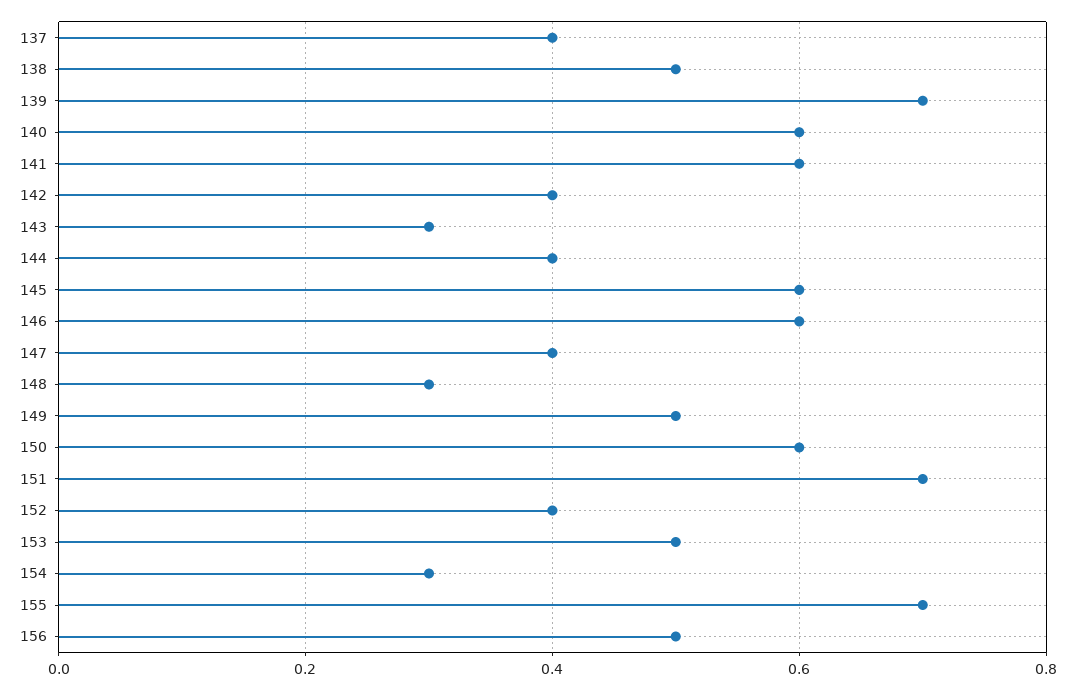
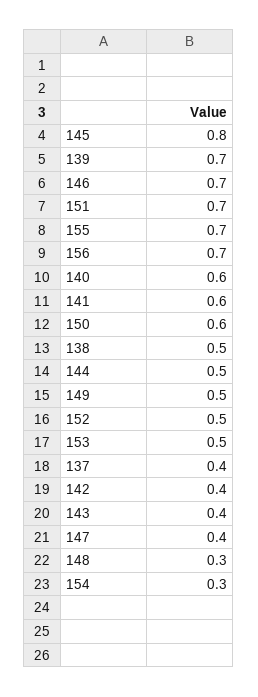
143: 0.3 -> 0.4
144: 0.4 -> 0.5
145: 0.6 -> 0.8
146: 0.6 -> 0.7
152: 0.4 -> 0.5
156: 0.5 -> 0.7

